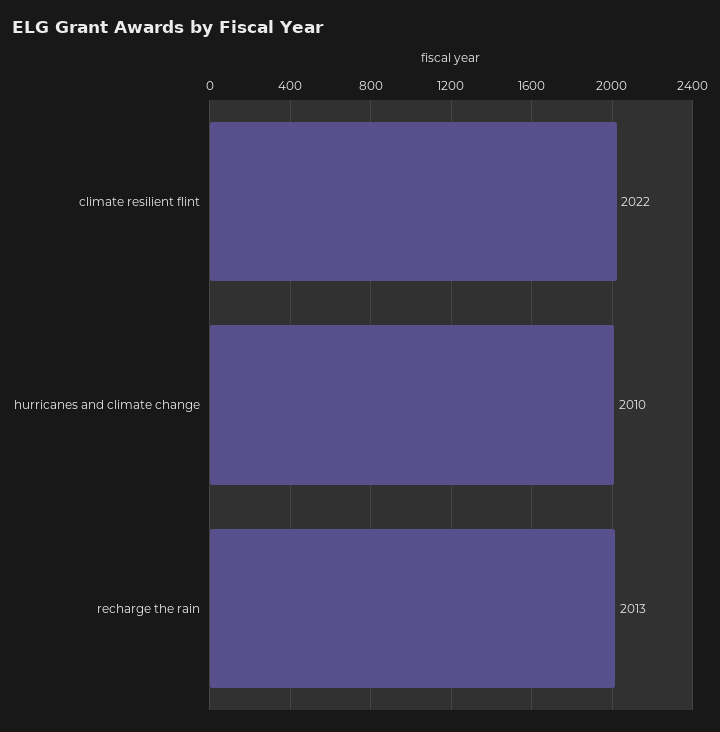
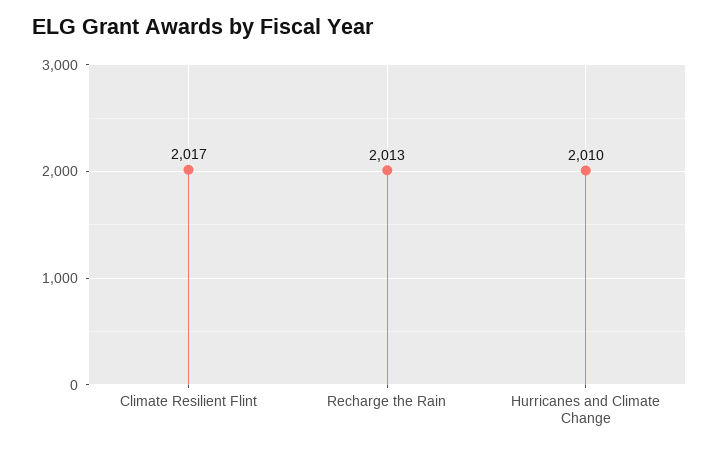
climate resilient flint: 2022 -> 2017

